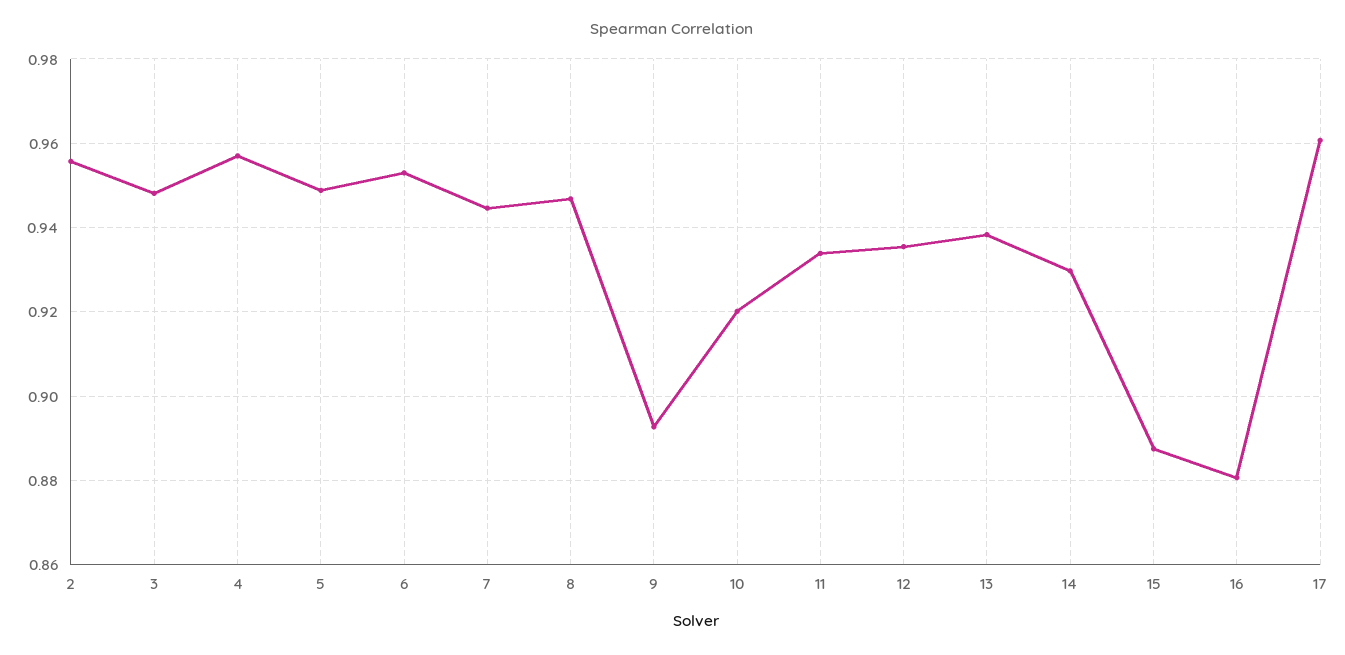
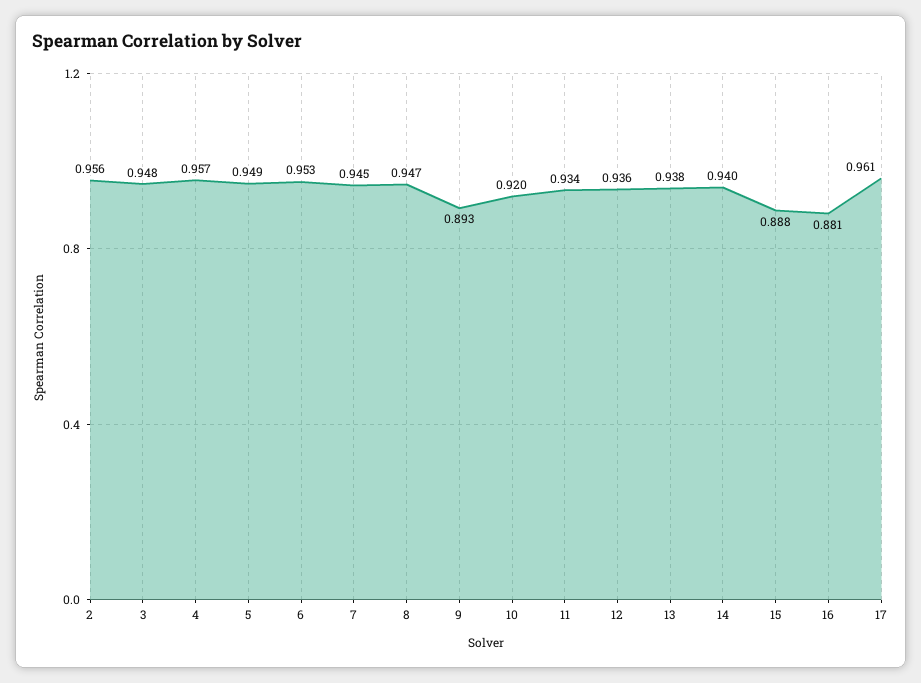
14: 0.93 -> 0.94

